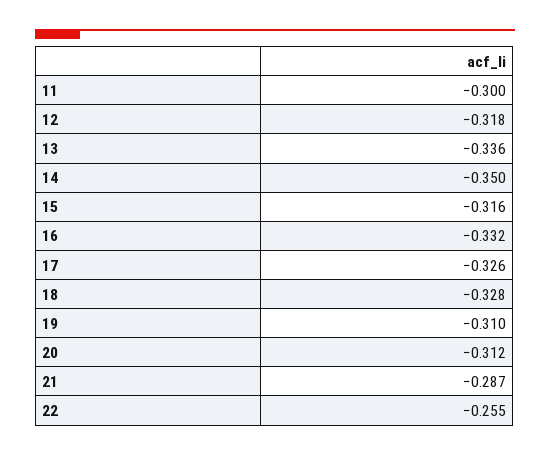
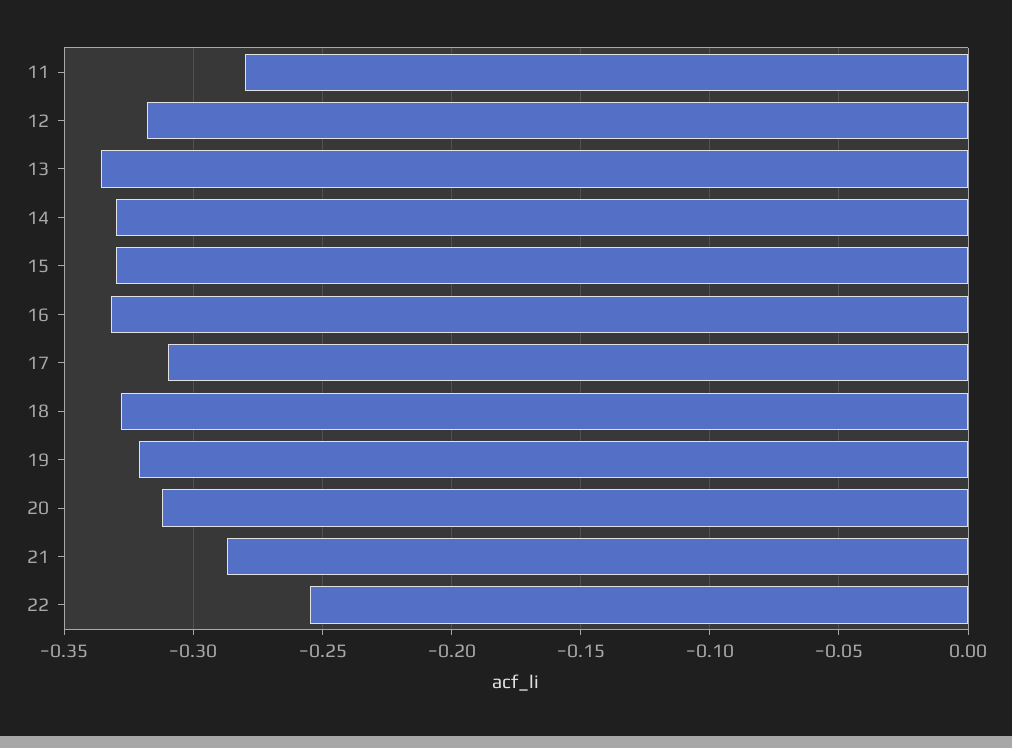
11: -0.3 -> -0.28
14: -0.35 -> -0.33
15: -0.316 -> -0.33
17: -0.326 -> -0.31
19: -0.31 -> -0.32

